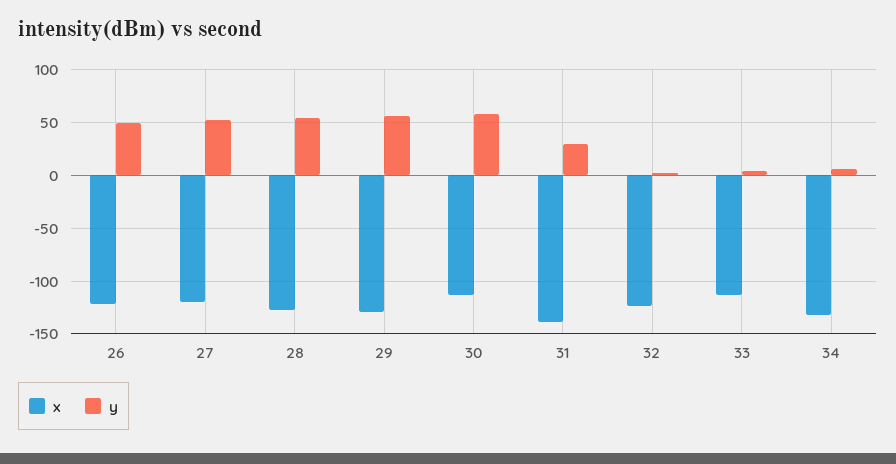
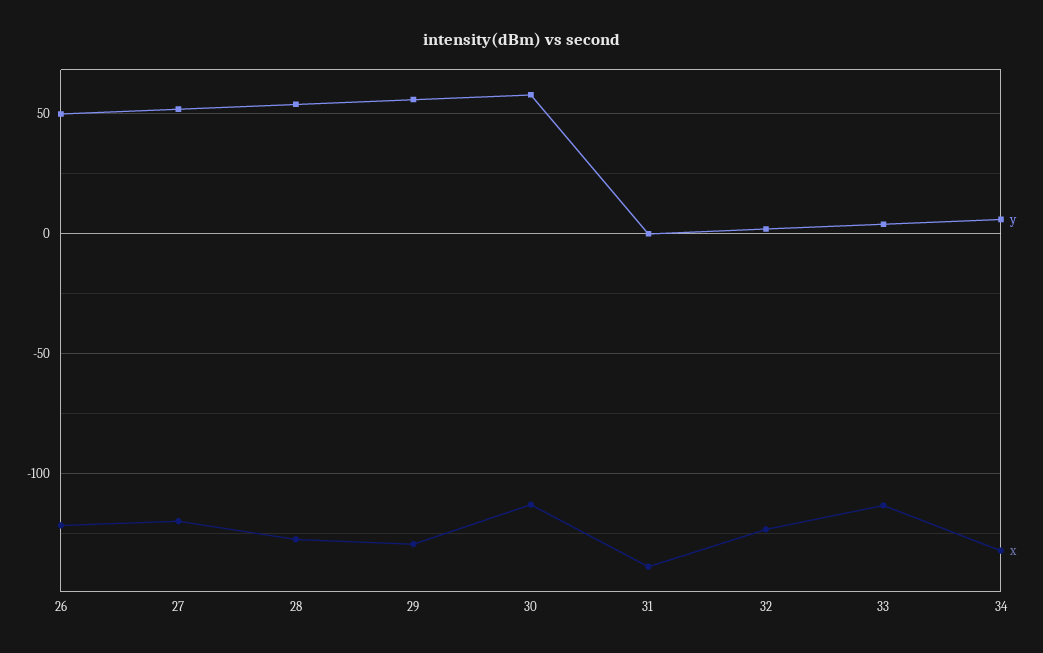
y, 31: 30 -> 0

